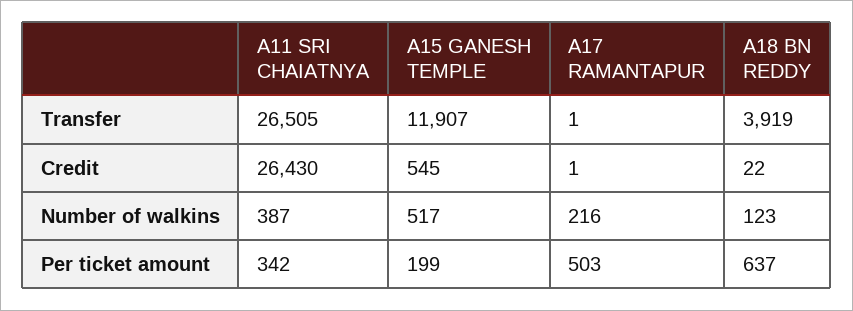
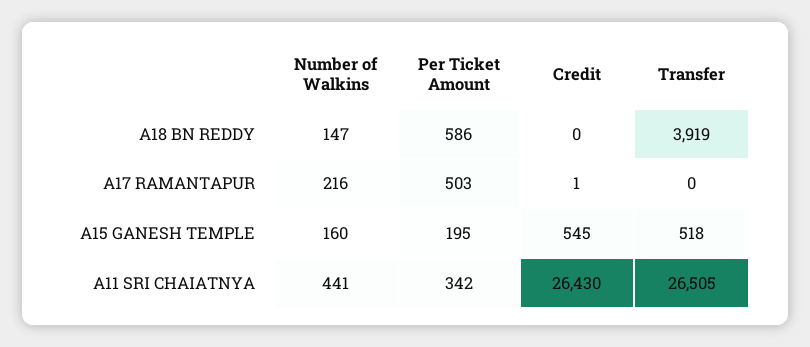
A15 GANESH TEMPLE, Transfer: 11907 -> 518
A17 RAMANTAPUR, Transfer: 1 -> 0
A18 BN REDDY, Credit: 22 -> 0
A11 SRI CHAIATNYA, Number of walkins: 387 -> 441
A15 GANESH TEMPLE, Number of walkins: 517 -> 160
A18 BN REDDY, Number of walkins: 123 -> 147
A15 GANESH TEMPLE, Per ticket amount: 199 -> 195
A18 BN REDDY, Per ticket amount: 637 -> 586

